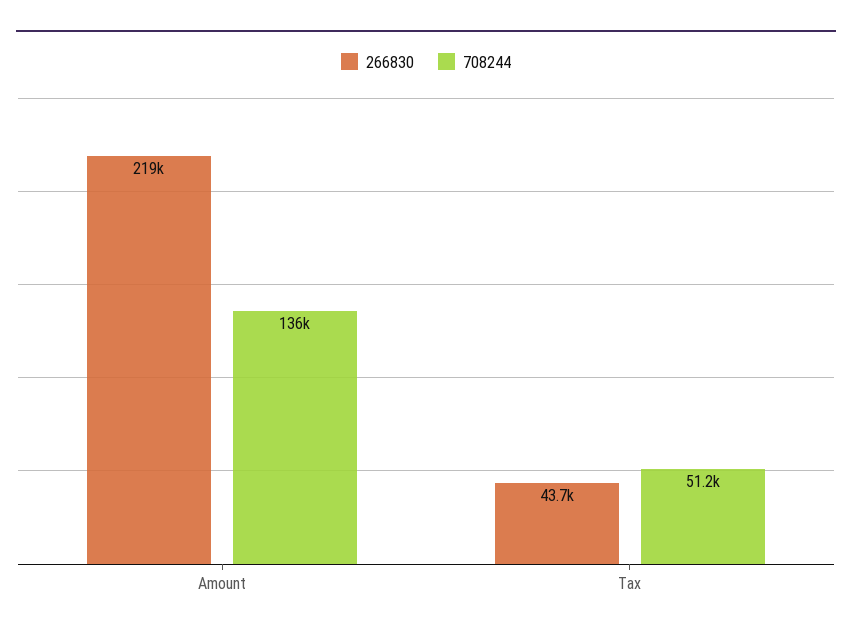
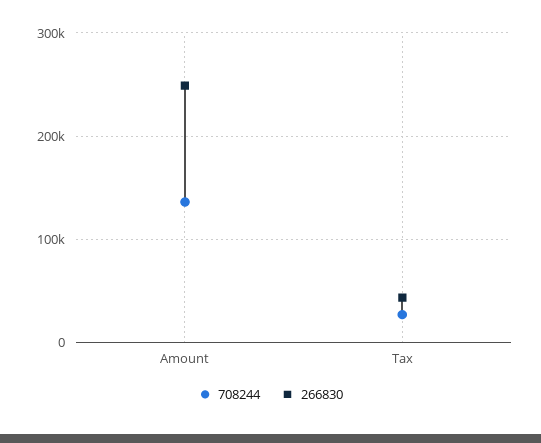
266830, Amount: 219000 -> 250000
708244, Tax: 51200 -> 30000

